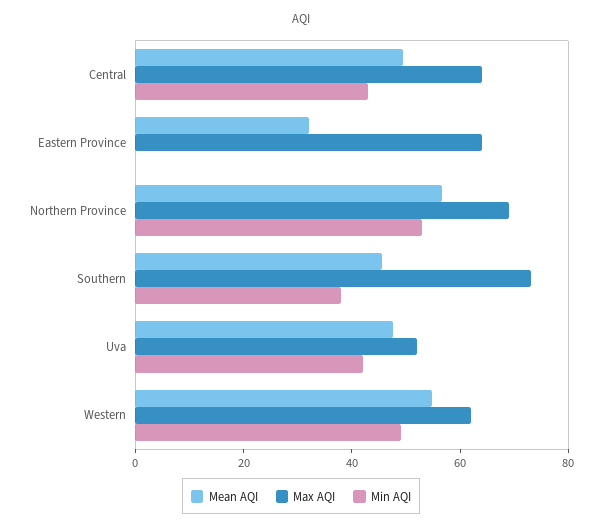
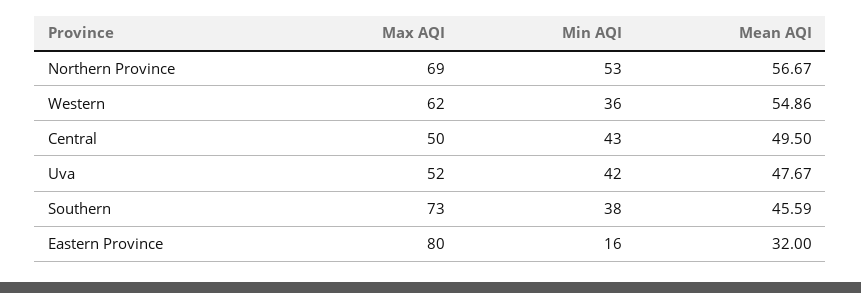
Max AQI, Central: 65 -> 50
Max AQI, Eastern Province: 65 -> 80
Min AQI, Eastern Province: 0 -> 16
Min AQI, Western: 50 -> 36

